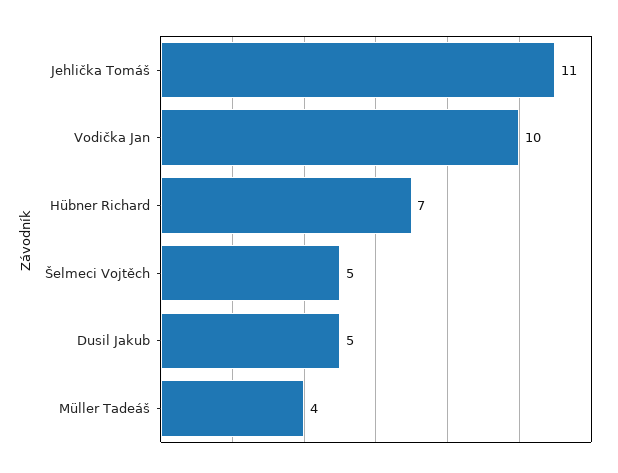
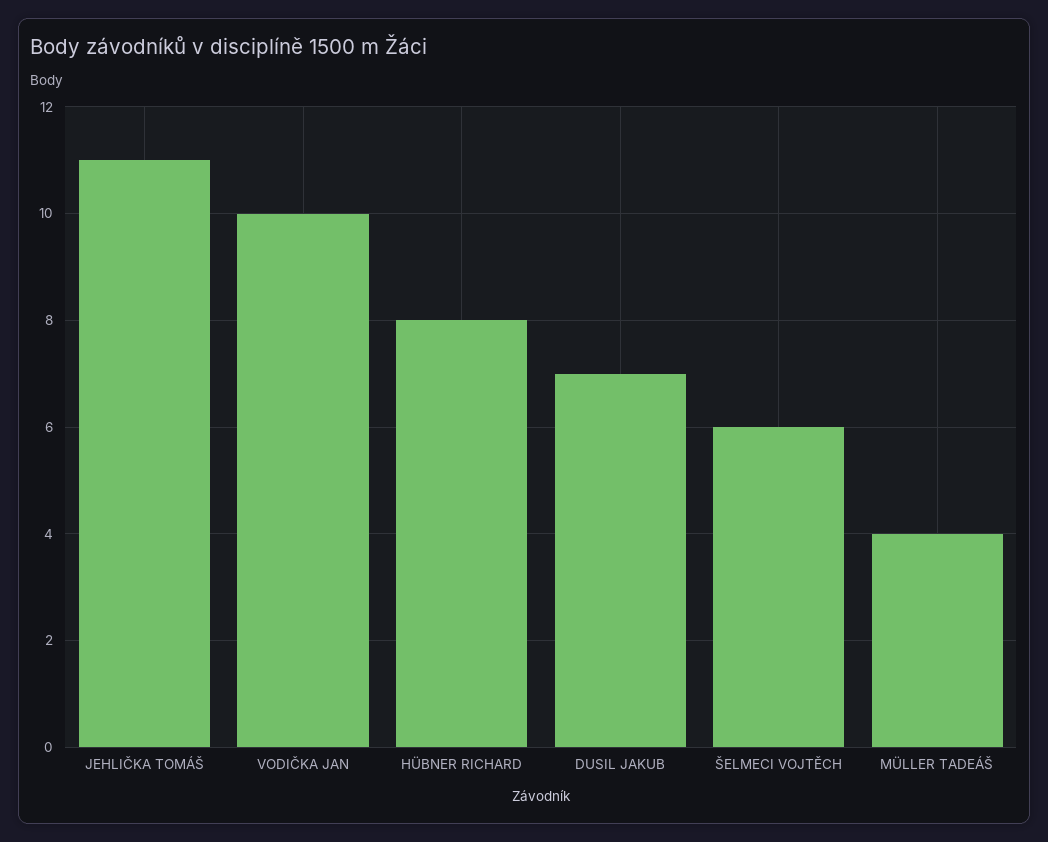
Hübner Richard: 7 -> 8
Šelmeci Vojtěch: 5 -> 6
Dusil Jakub: 5 -> 7

